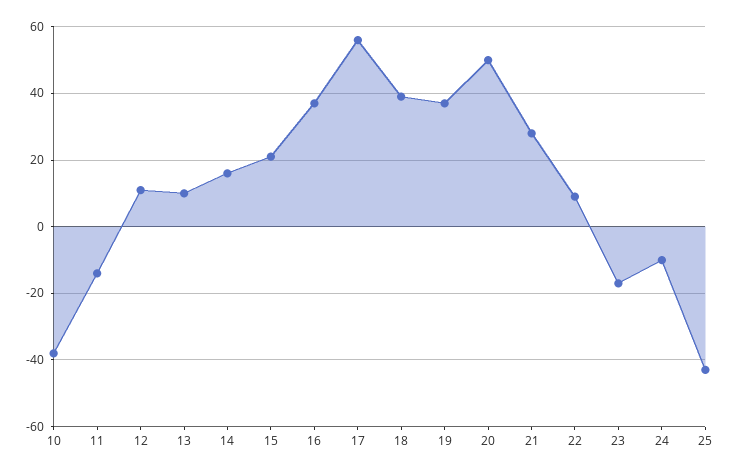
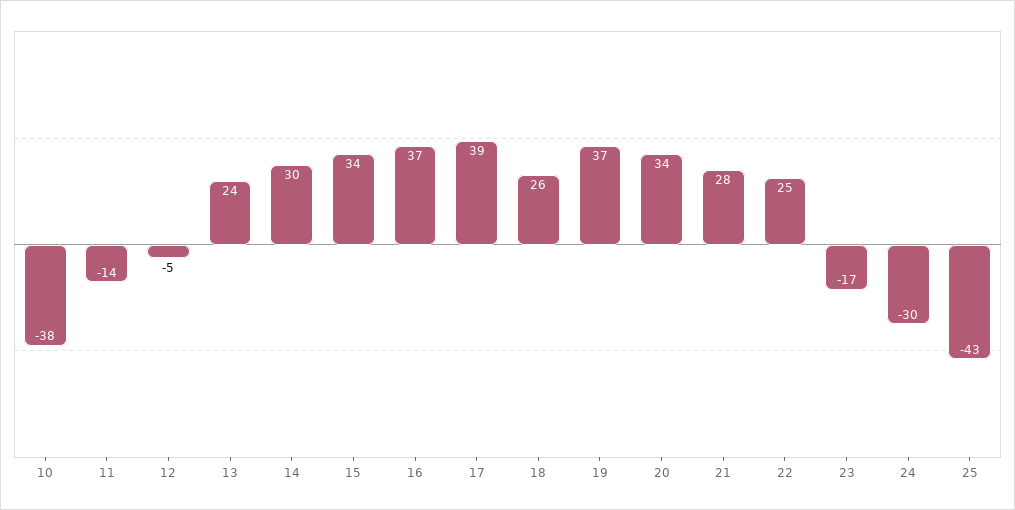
12: 10 -> -5
13: 10 -> 24
14: 15 -> 30
15: 20 -> 34
17: 55 -> 39
18: 40 -> 26
20: 50 -> 34
22: 10 -> 25
24: -10 -> -30

